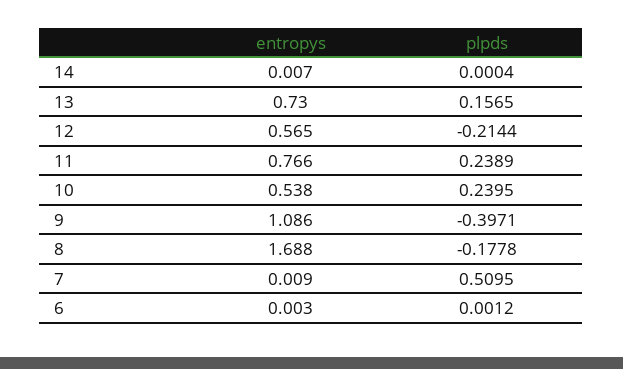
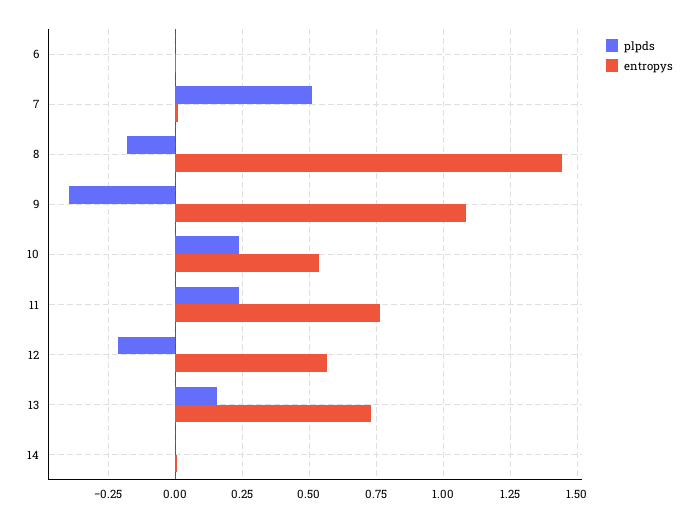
entropys, 8: 1.688 -> 1.45

